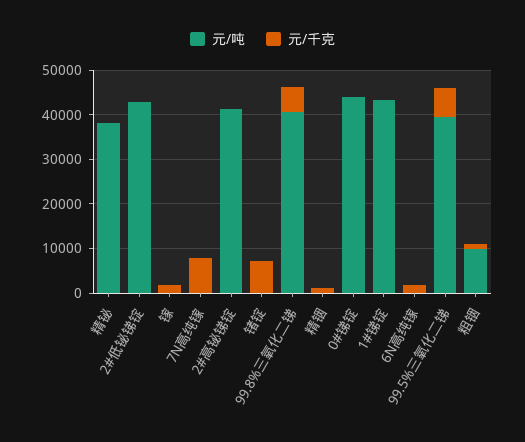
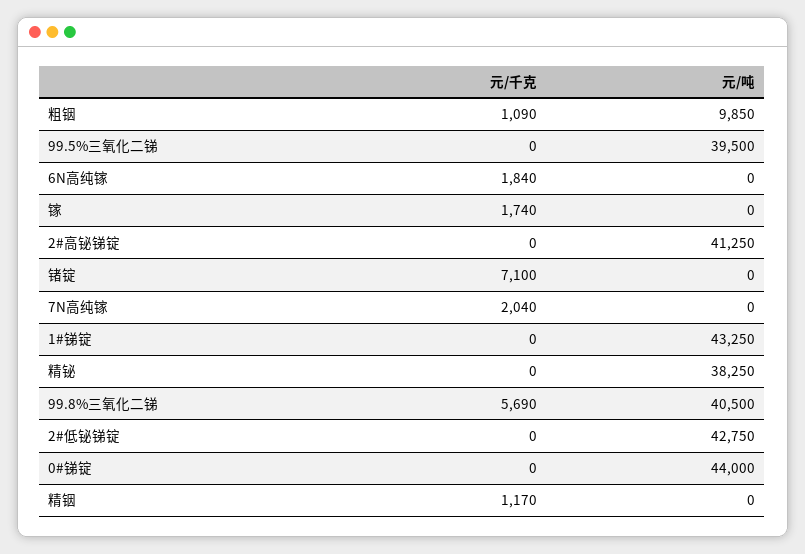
元/千克, 7N高纯镓: 8000 -> 2040
元/千克, 99.5%三氧化二锑: 6000 -> 0

